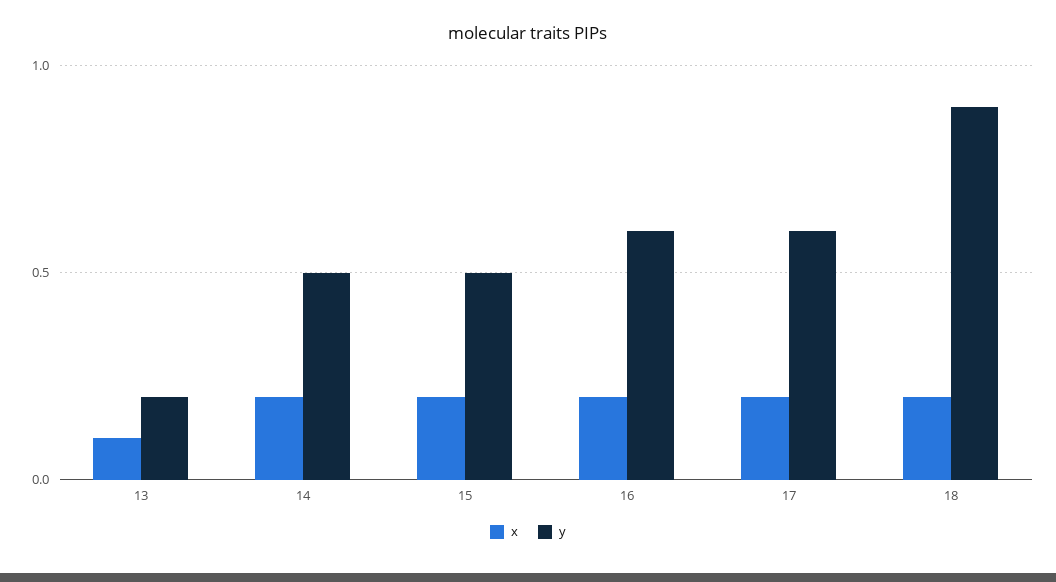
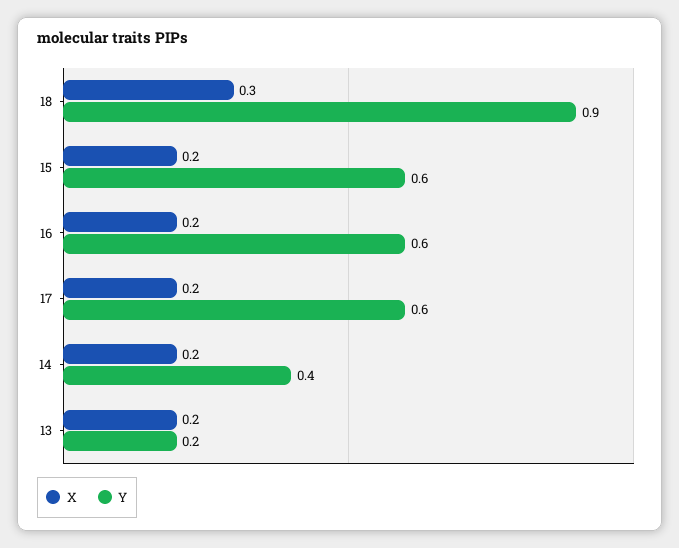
x, 13: 0.1 -> 0.2
y, 14: 0.5 -> 0.4
y, 15: 0.5 -> 0.6
x, 18: 0.2 -> 0.3

